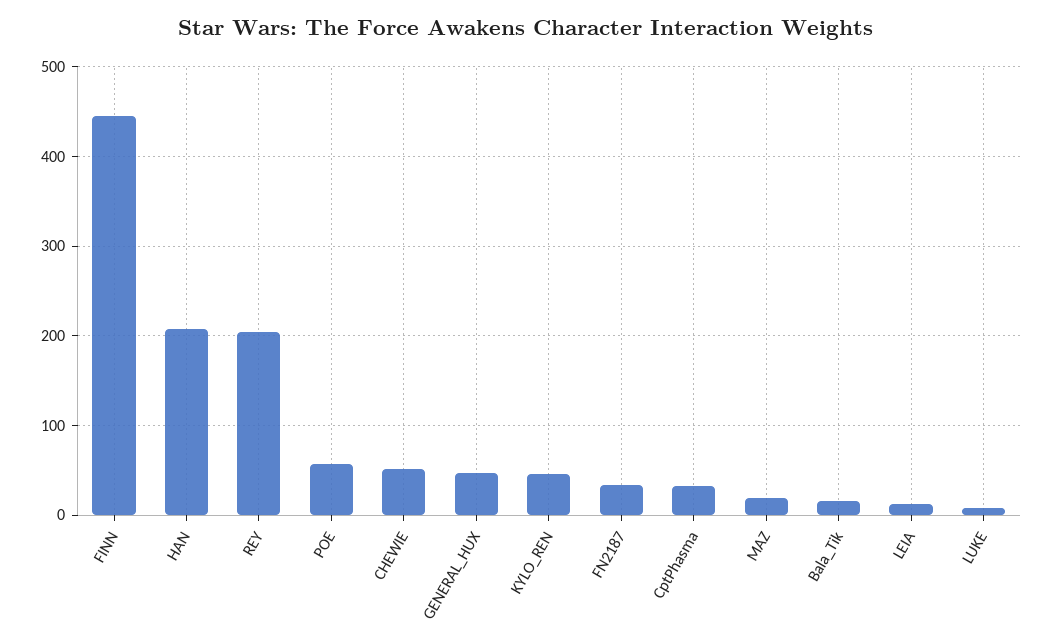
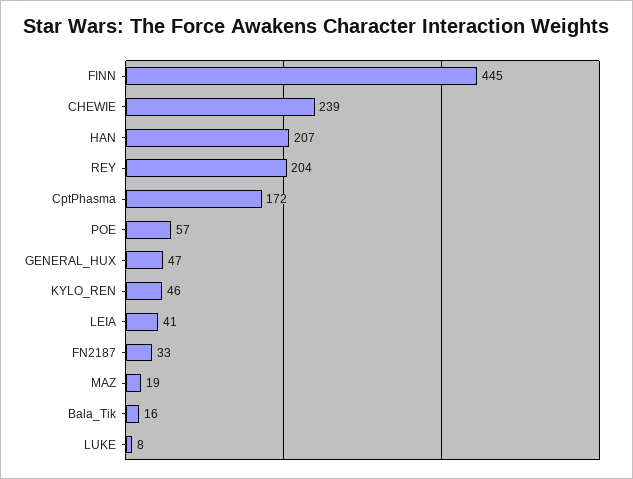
CHEWIE: 50 -> 239
CptPhasma: 30 -> 172
LEIA: 10 -> 41

